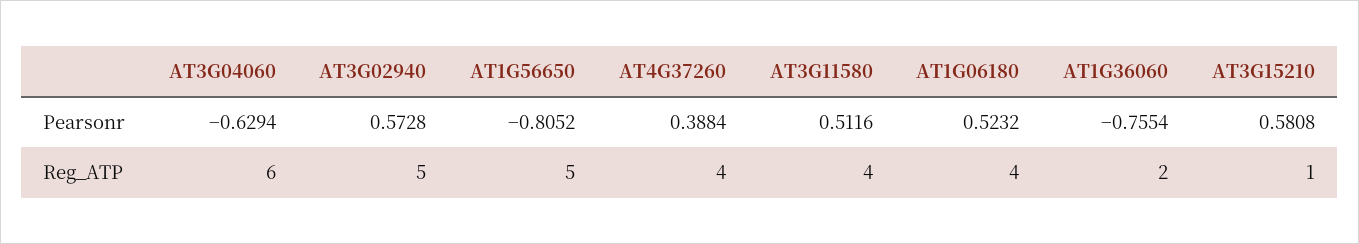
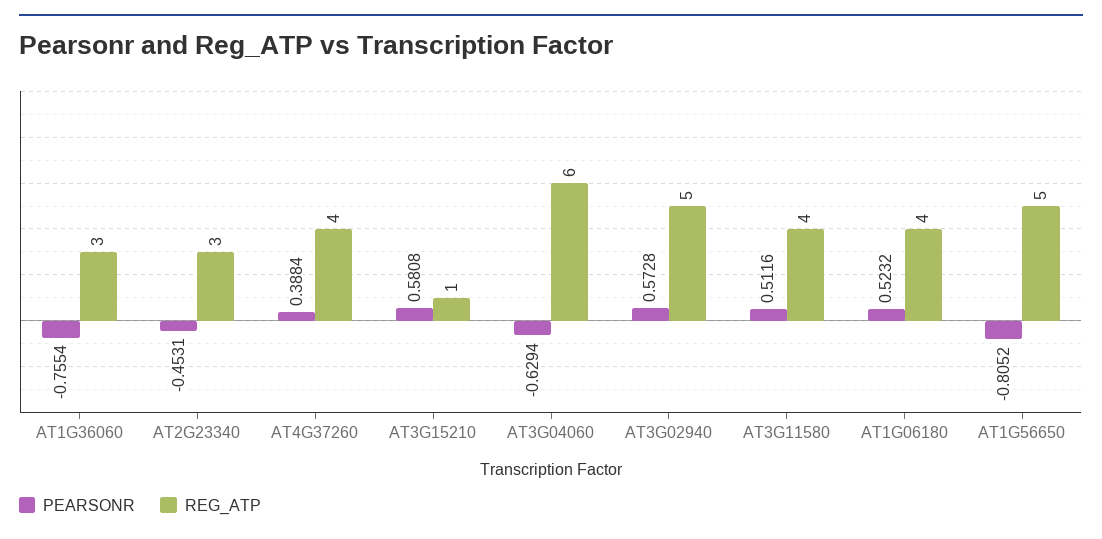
Reg_ATP, AT1G36060: 2 -> 3
Pearsonr, AT2G23340: none -> -0.4531
Reg_ATP, AT2G23340: none -> 3

